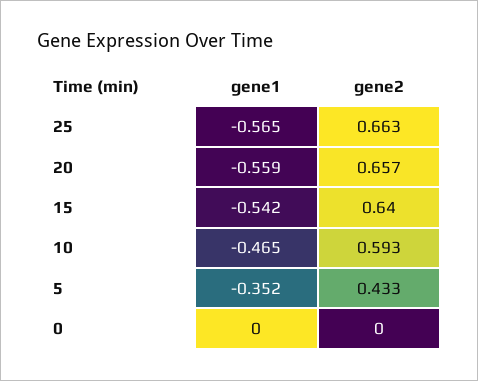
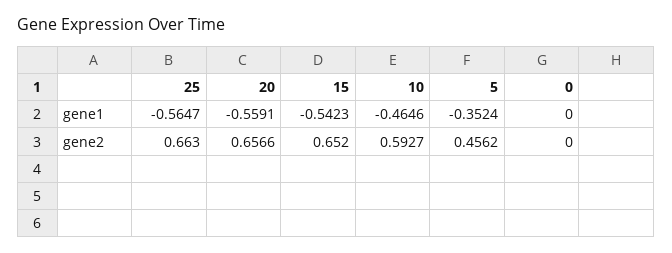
gene2, 15: 0.64 -> 0.652
gene2, 5: 0.433 -> 0.4562

